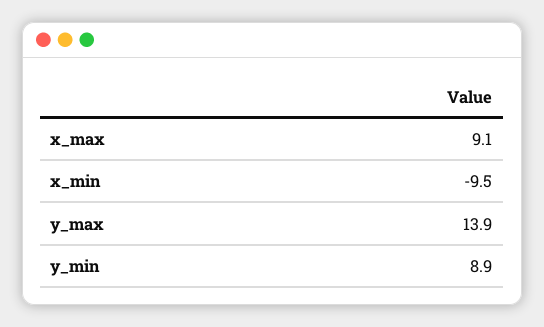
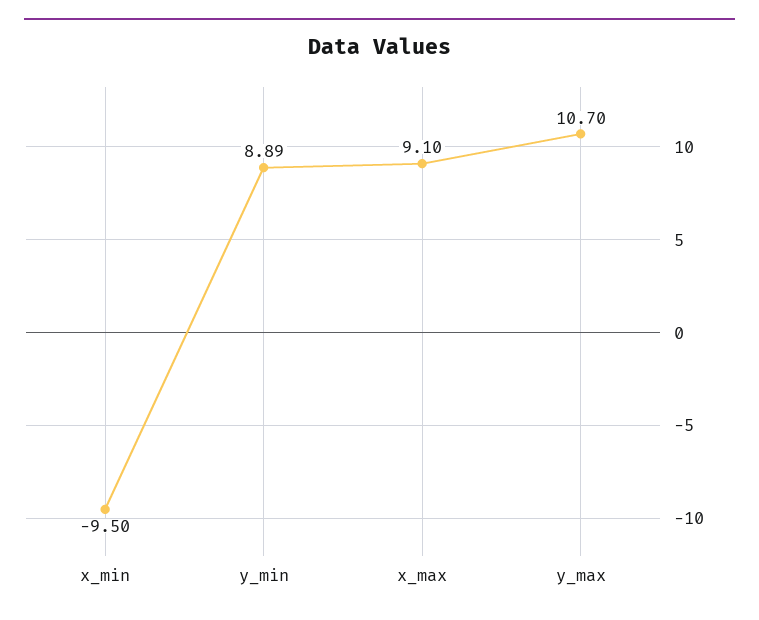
y_max: 13.9 -> 10.7

